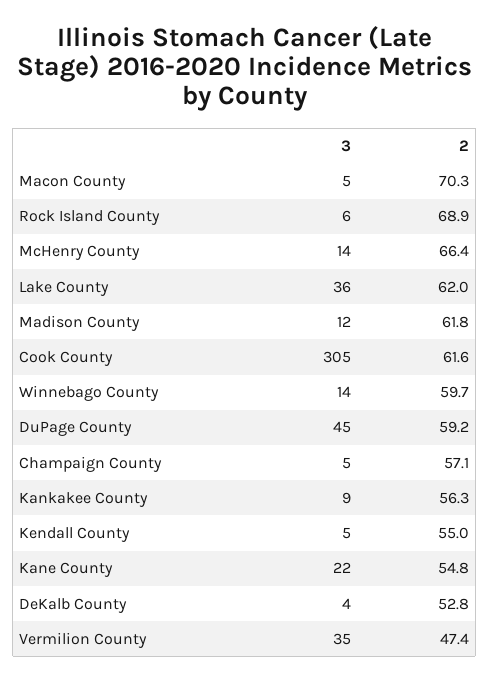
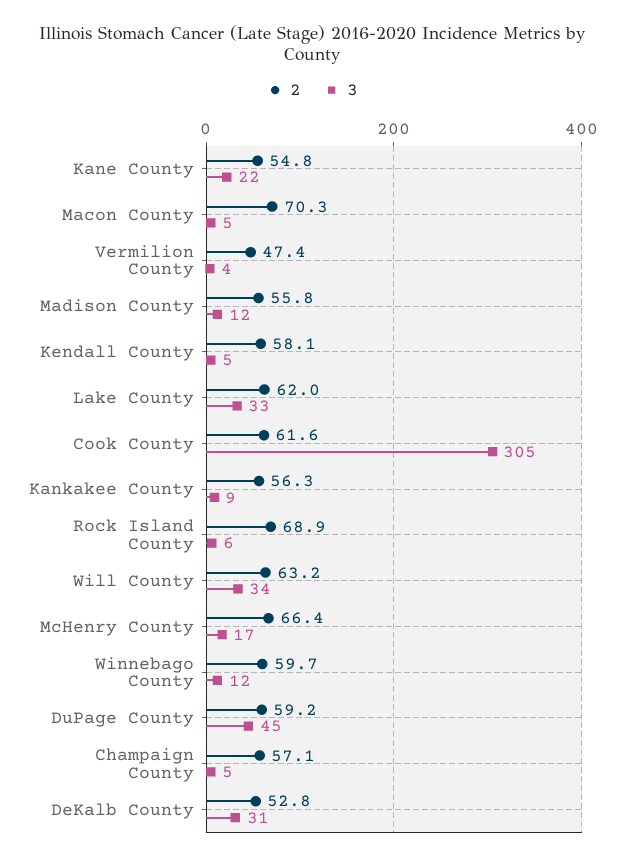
3, McHenry County: 14 -> 17
3, Lake County: 36 -> 33
2, Madison County: 61.8 -> 55.8
3, Winnebago County: 14 -> 12
2, Kendall County: 55 -> 58.1
3, DeKalb County: 4 -> 31
3, Vermilion County: 35 -> 4
2, Will County: none -> 63.2
3, Will County: none -> 34

